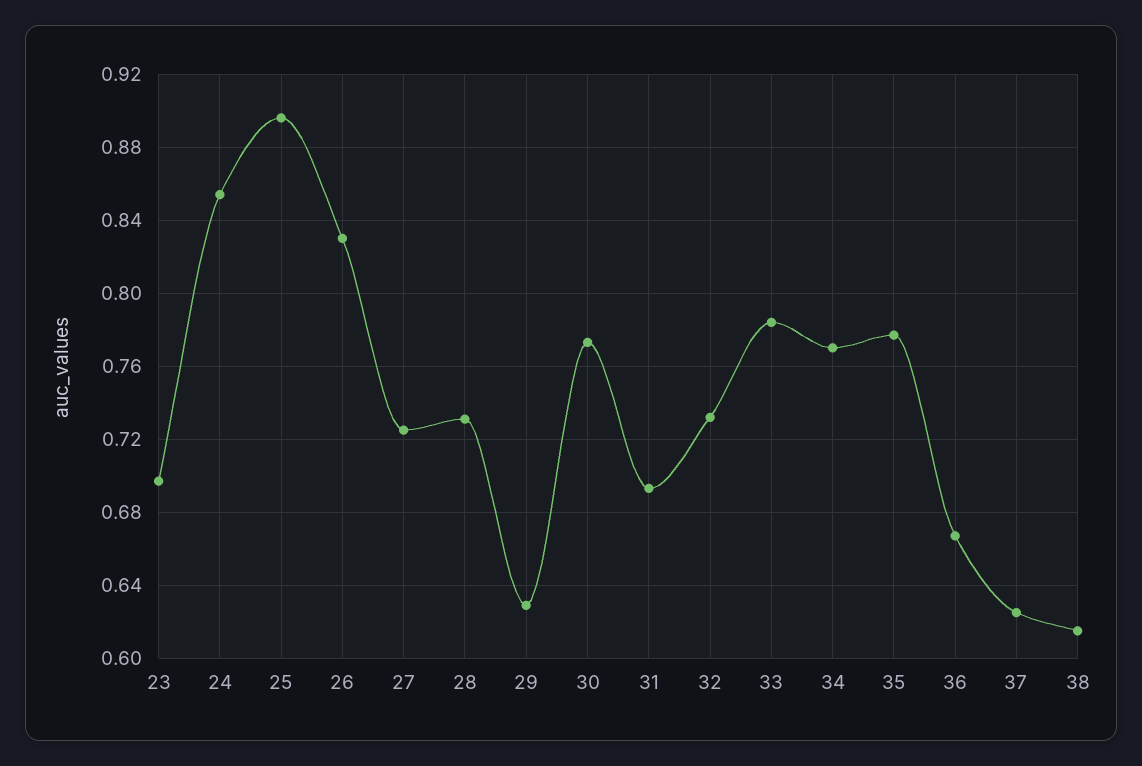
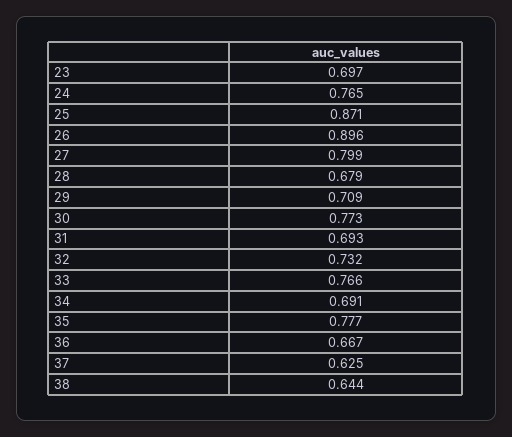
24: 0.855 -> 0.765
25: 0.895 -> 0.871
26: 0.83 -> 0.896
27: 0.725 -> 0.799
28: 0.73 -> 0.679
29: 0.63 -> 0.709
33: 0.785 -> 0.766
34: 0.77 -> 0.691
38: 0.615 -> 0.644

